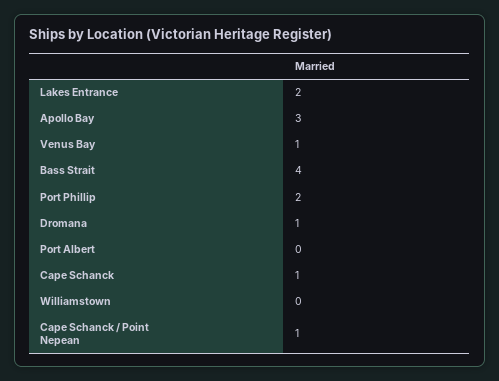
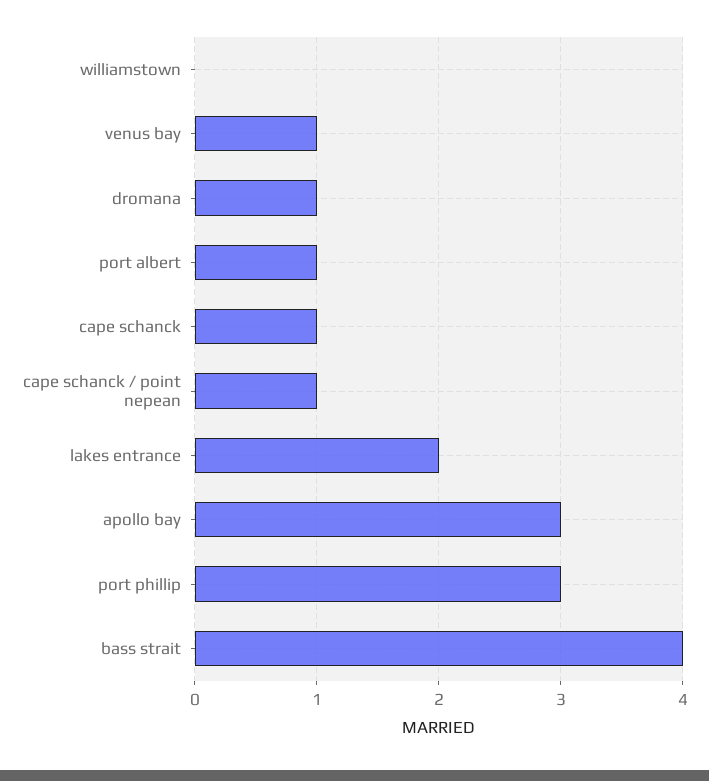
Port Phillip: 2 -> 3
Port Albert: 0 -> 1

